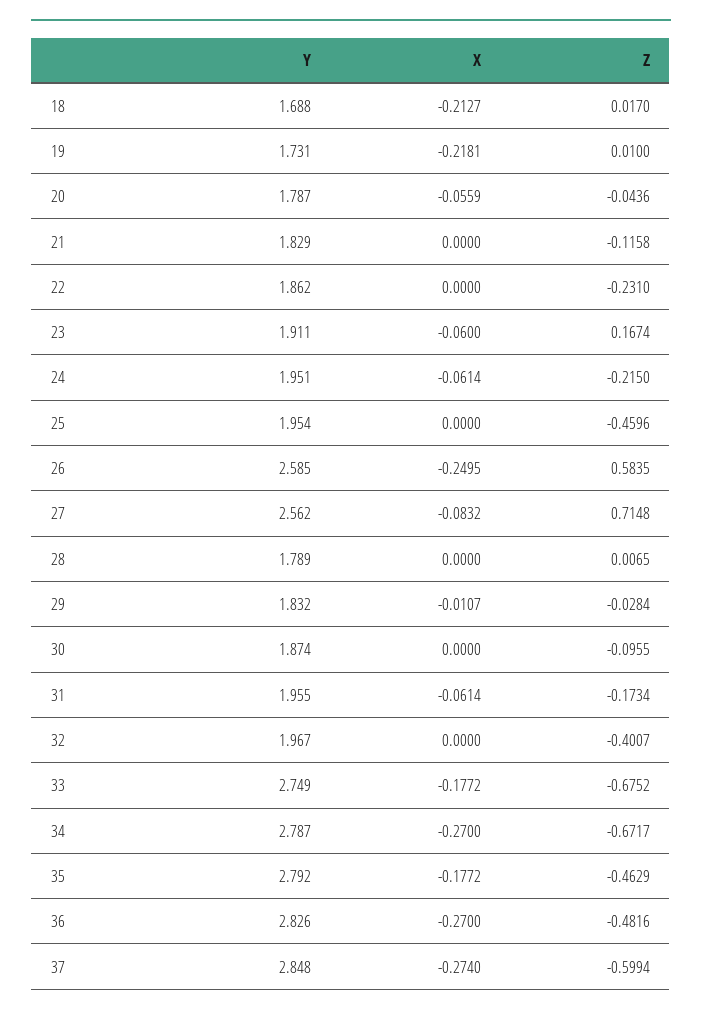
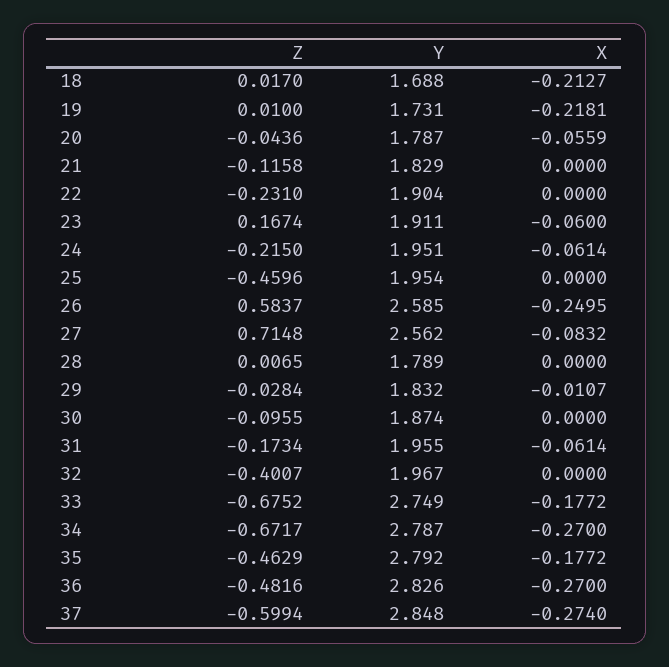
Y, 22: 1.862 -> 1.904
Z, 26: 0.5835 -> 0.5837

